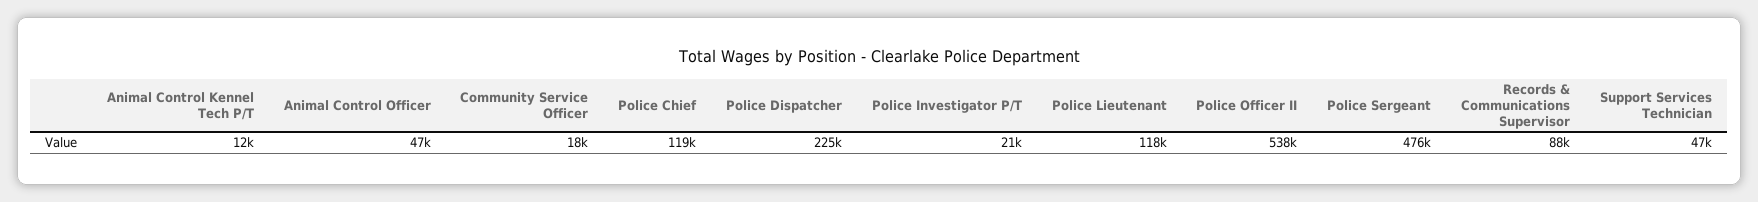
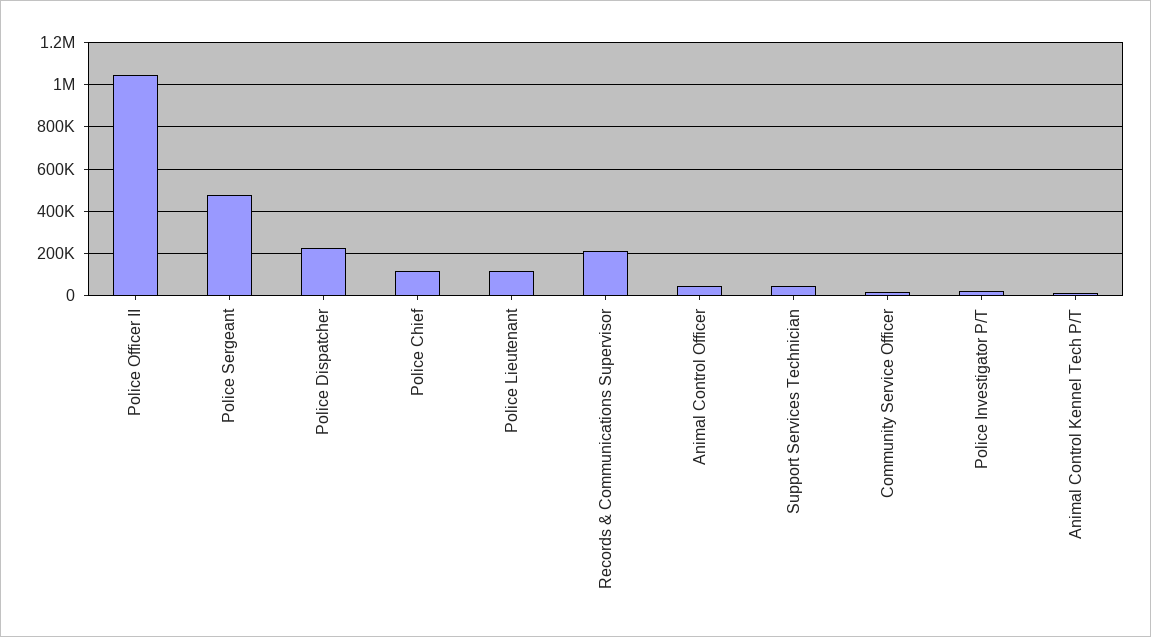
Police Officer II: 538000 -> 1050000
Records & Communications Supervisor: 88000 -> 200000

